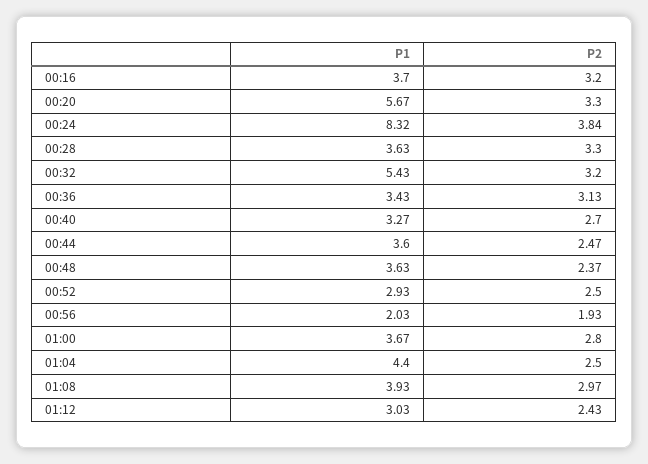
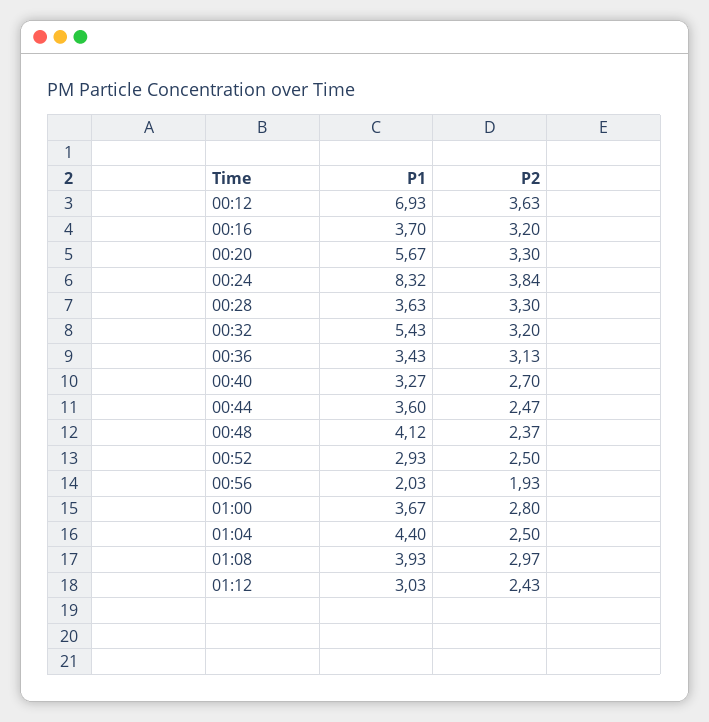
P1, 00:48: 3.63 -> 4.12
P1, 00:12: none -> 6.93
P2, 00:12: none -> 3.63

